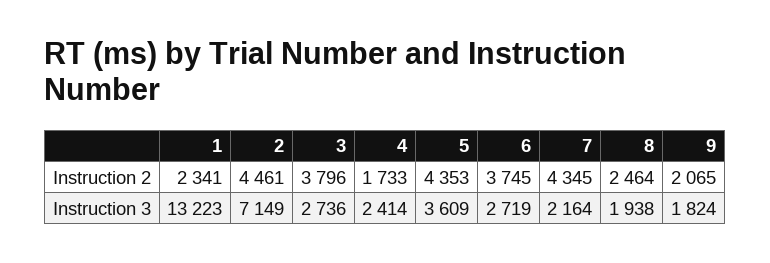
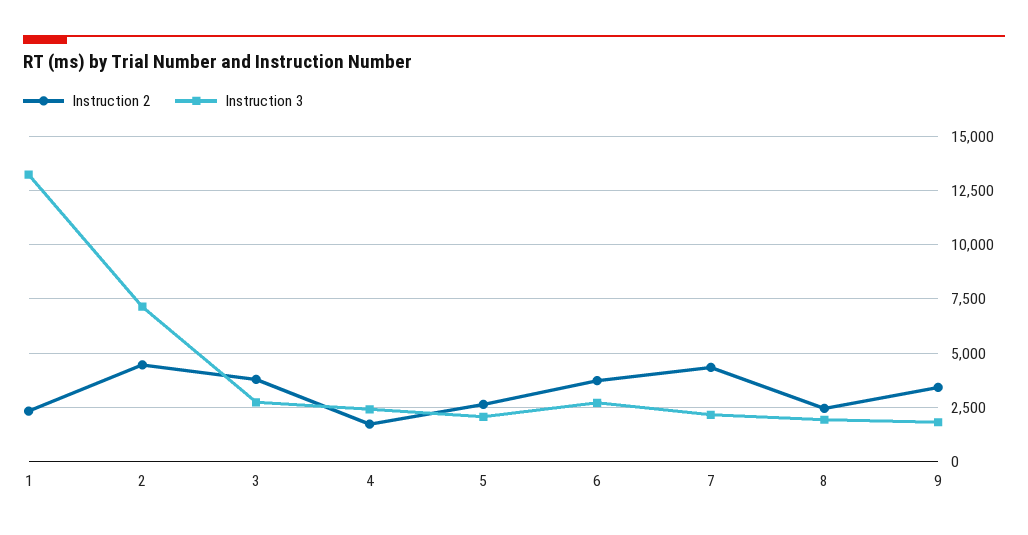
Instruction 2, 5: 4353 -> 2500
Instruction 2, 9: 2065 -> 3500
Instruction 3, 5: 3609 -> 2000

